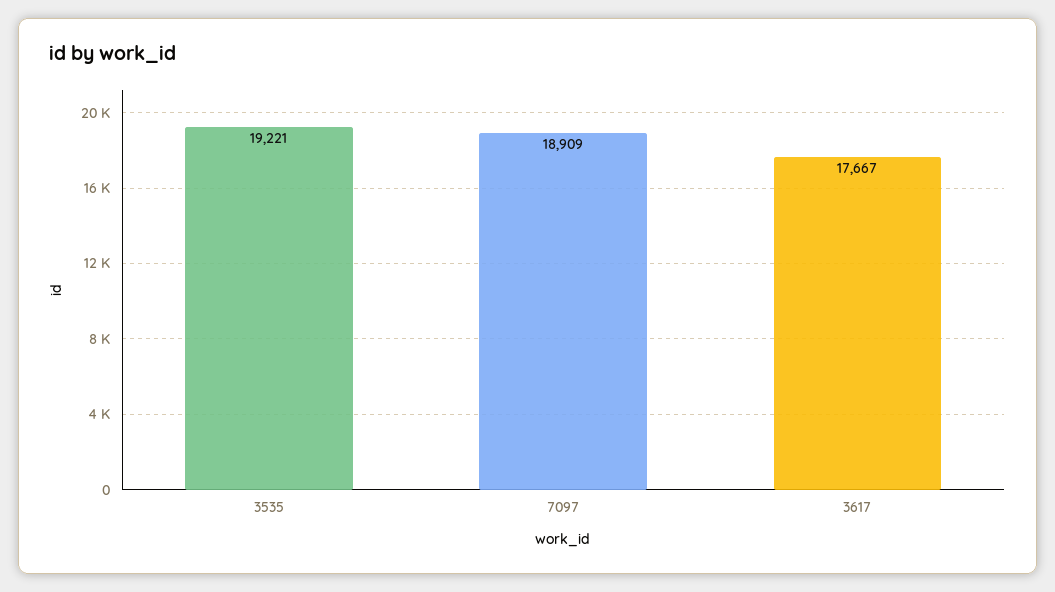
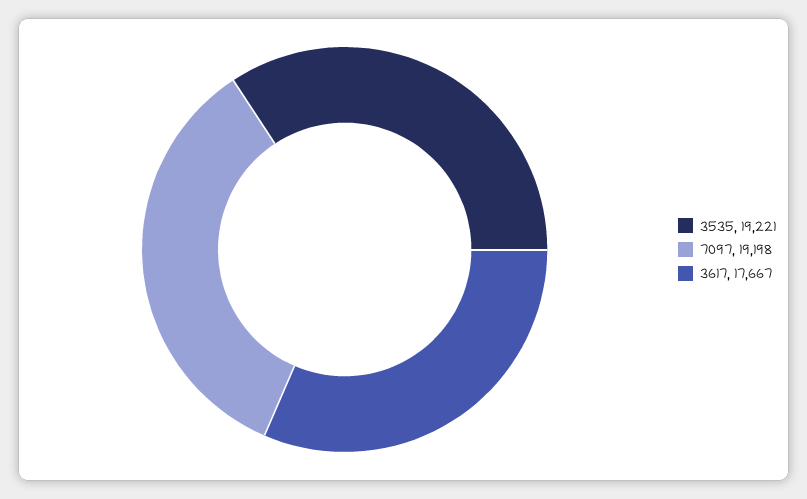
7097: 18909 -> 19198

